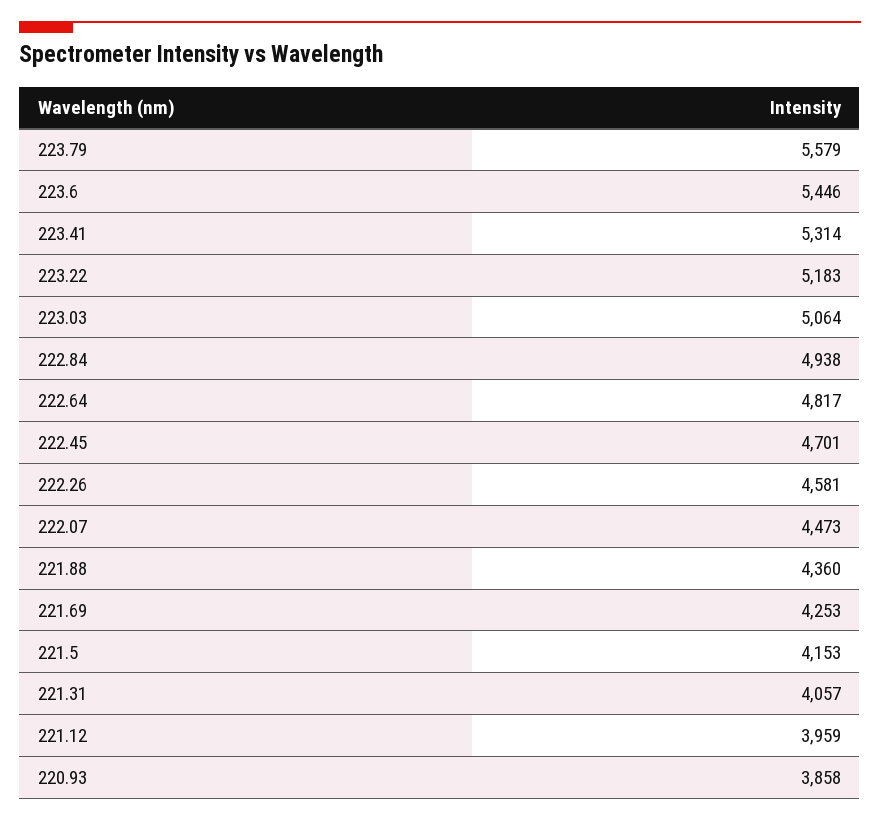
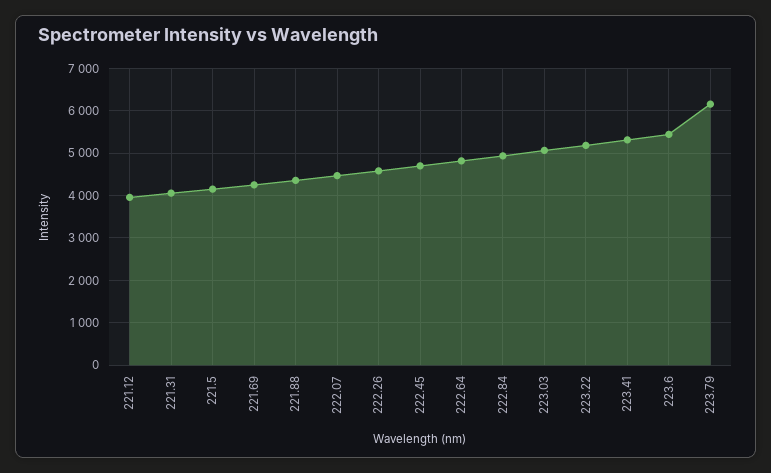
223.79: 5579 -> 6200
220.93: 3858 -> none

